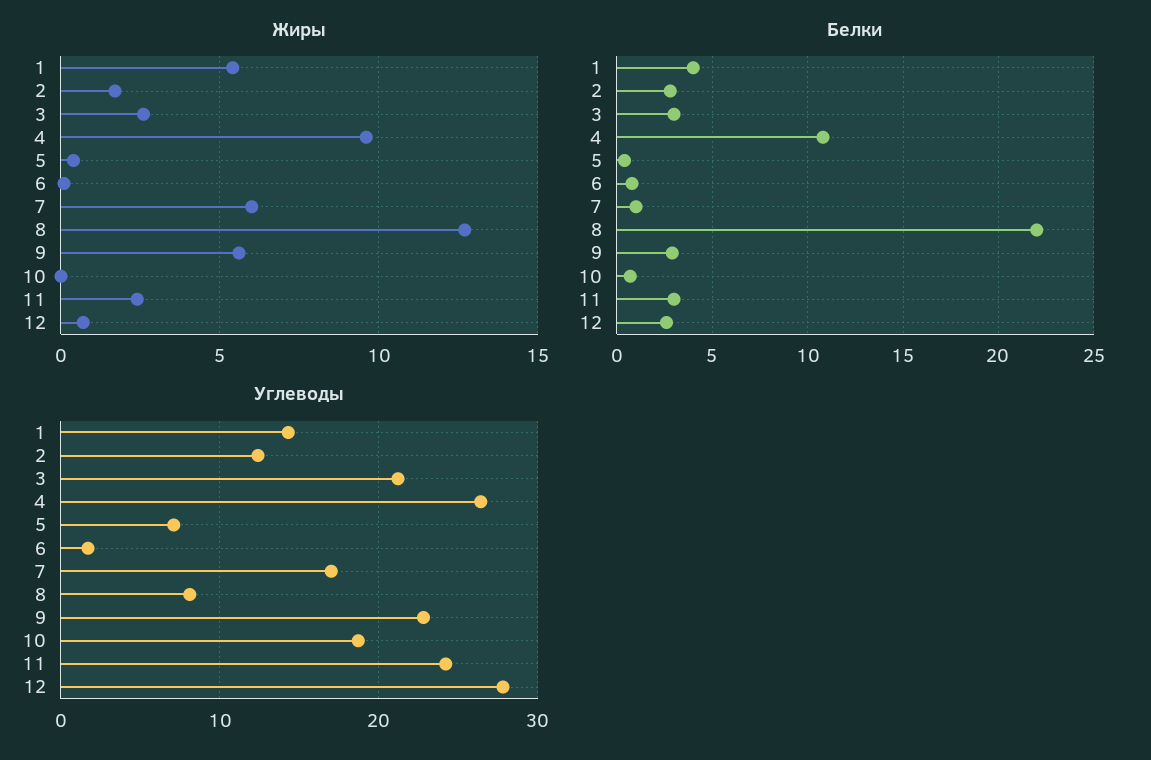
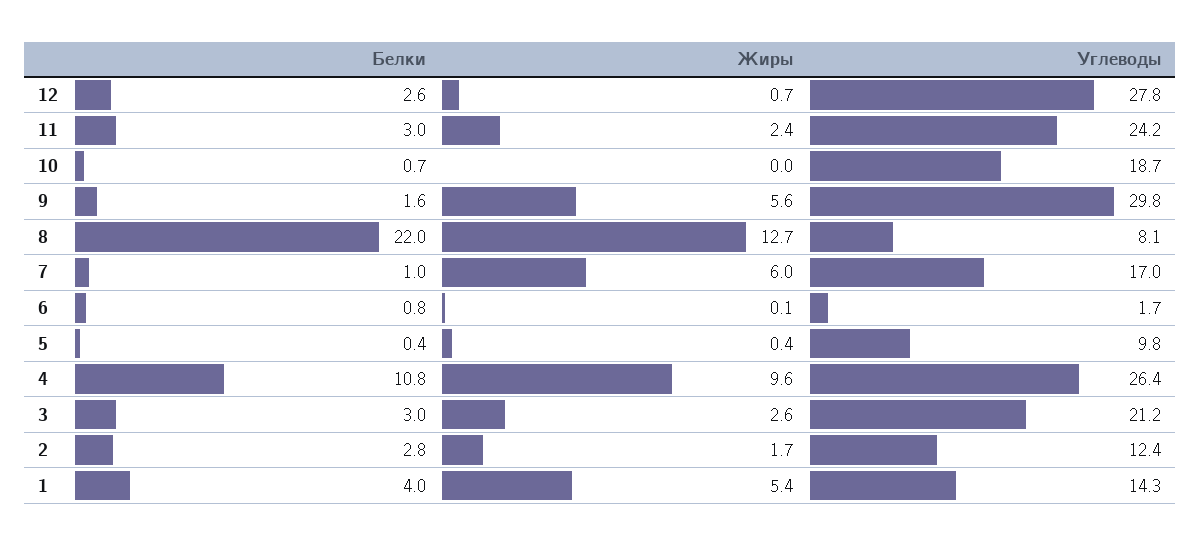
Белки, 9: 3 -> 1.6
Углеводы, 5: 7 -> 9.8
Углеводы, 9: 23 -> 29.8

